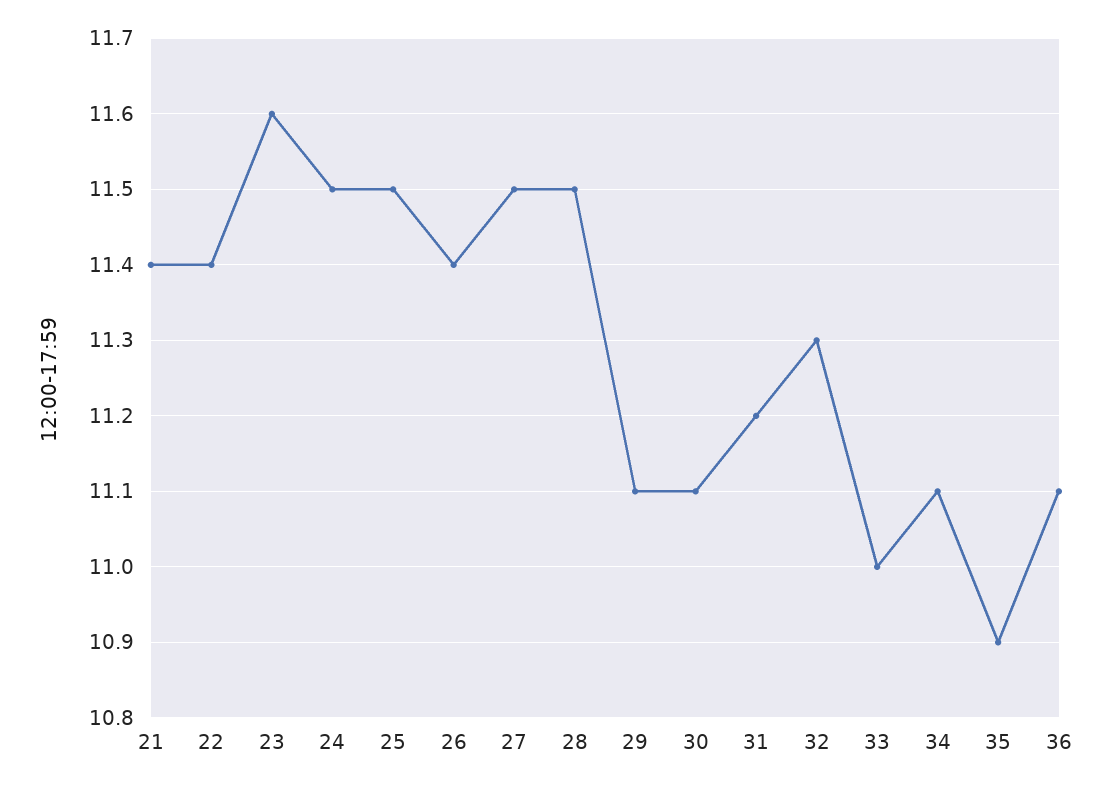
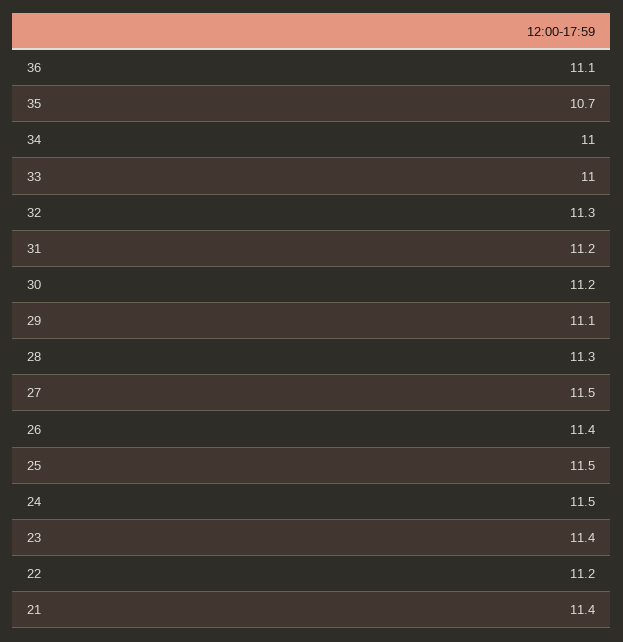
22: 11.4 -> 11.2
23: 11.6 -> 11.4
28: 11.5 -> 11.3
30: 11.1 -> 11.2
34: 11.1 -> 11
35: 10.9 -> 10.7

